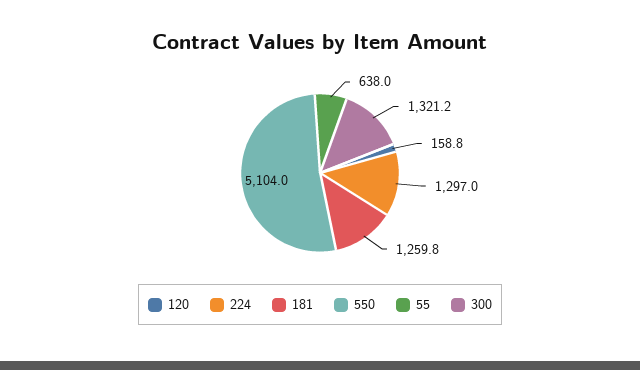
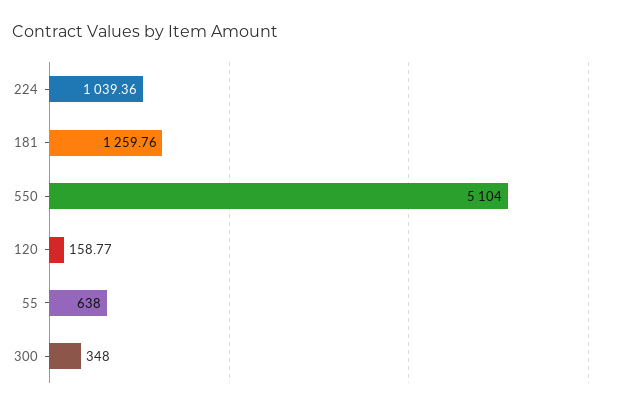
224: 1297 -> 1039.36
300: 1321.2 -> 348

